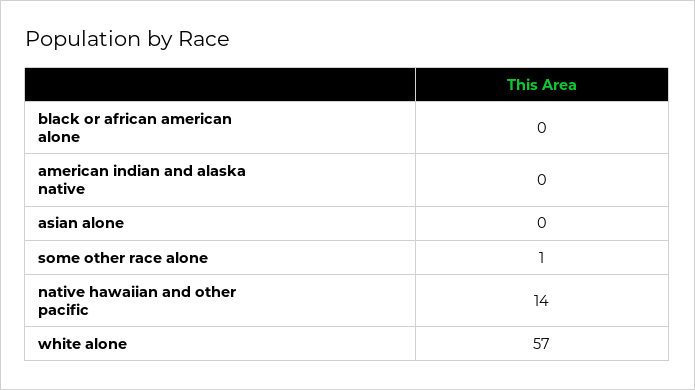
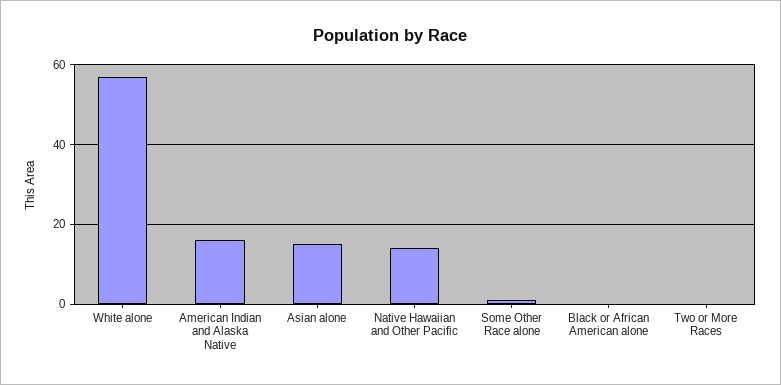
american indian and alaska native: 0 -> 15
asian alone: 0 -> 15
Two or More Races: none -> 0

